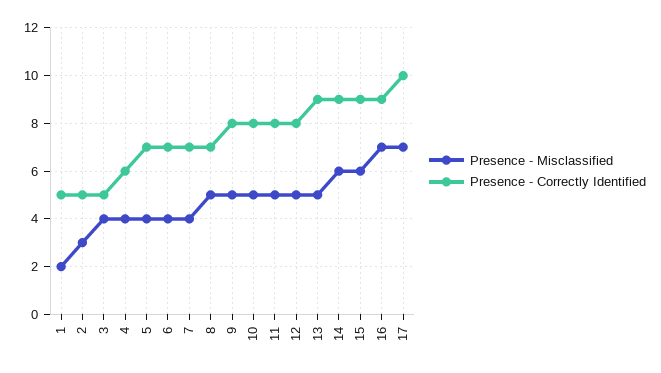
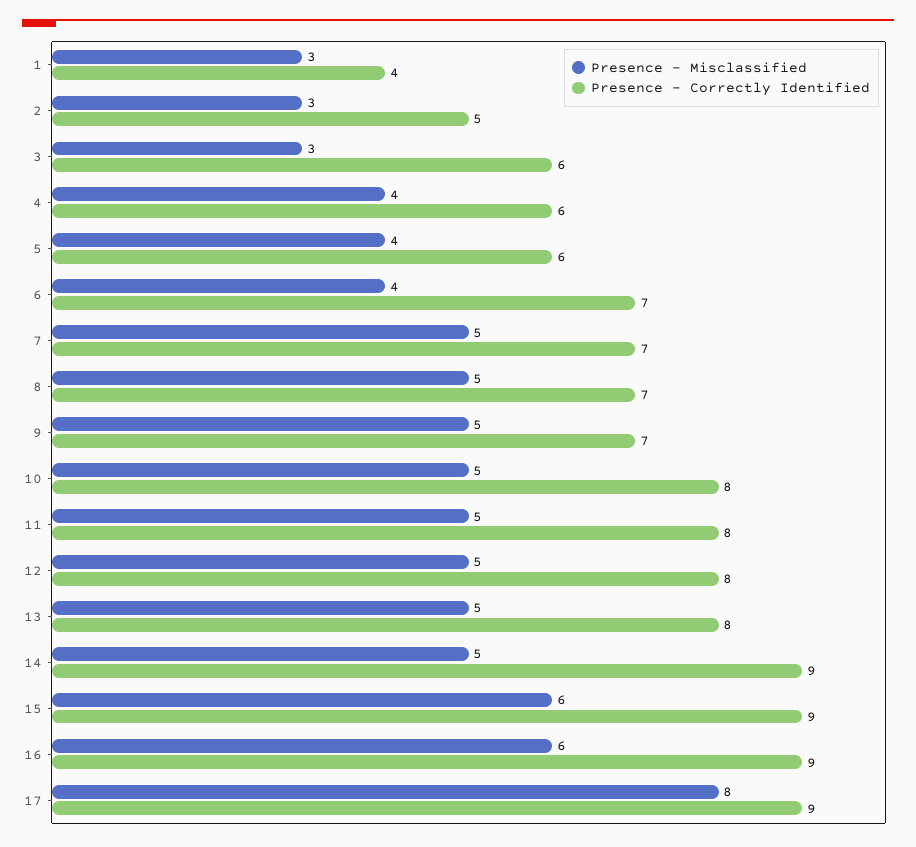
Presence - Misclassified, 1: 2 -> 3
Presence - Correctly Identified, 1: 5 -> 4
Presence - Misclassified, 3: 4 -> 3
Presence - Correctly Identified, 3: 5 -> 6
Presence - Correctly Identified, 5: 7 -> 6
Presence - Misclassified, 7: 4 -> 5
Presence - Correctly Identified, 9: 8 -> 7
Presence - Correctly Identified, 13: 9 -> 8
Presence - Misclassified, 14: 6 -> 5
Presence - Misclassified, 16: 7 -> 6
Presence - Misclassified, 17: 7 -> 8
Presence - Correctly Identified, 17: 10 -> 9

